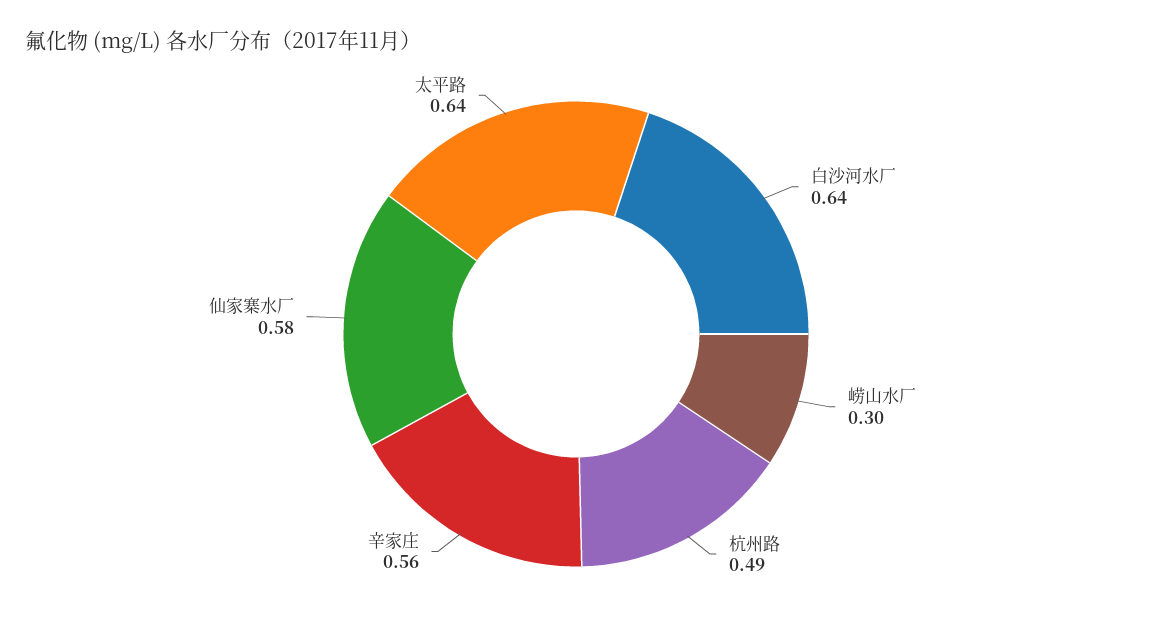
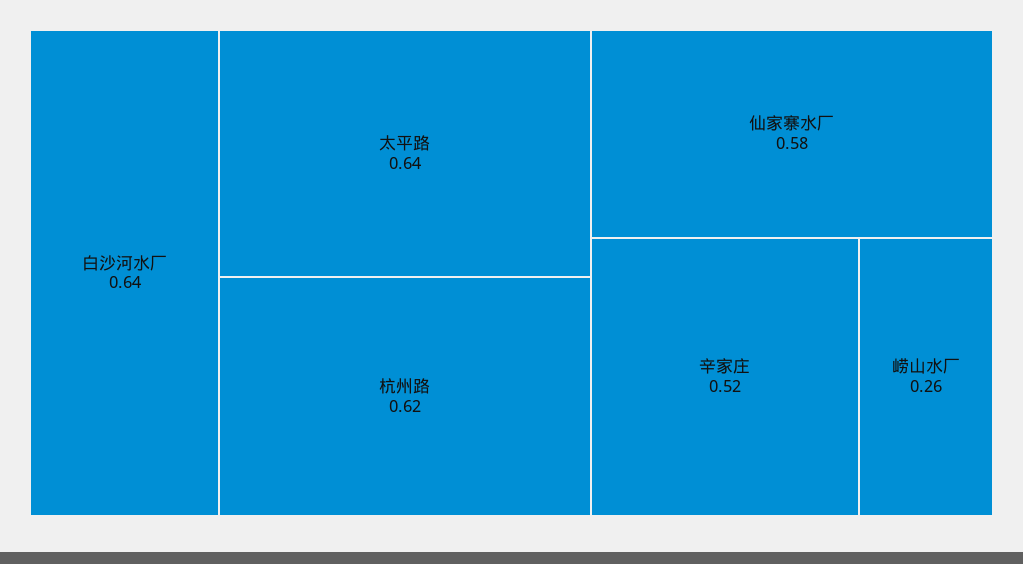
崂山水厂: 0.3 -> 0.26
杭州路: 0.49 -> 0.62
辛家庄: 0.56 -> 0.52

